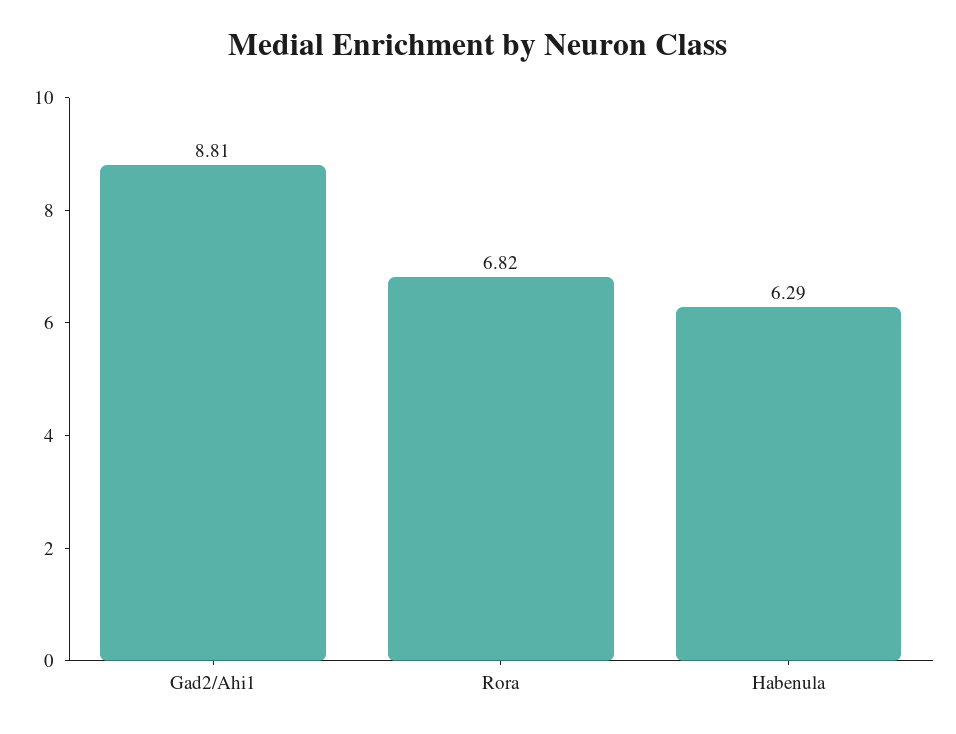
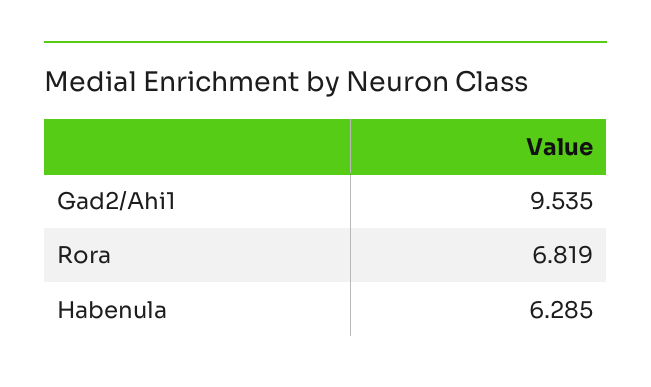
Gad2/Ahi1: 8.81 -> 9.535

